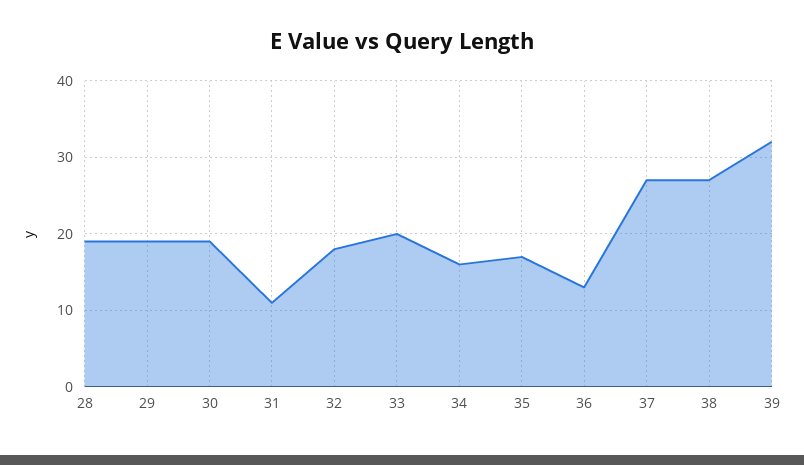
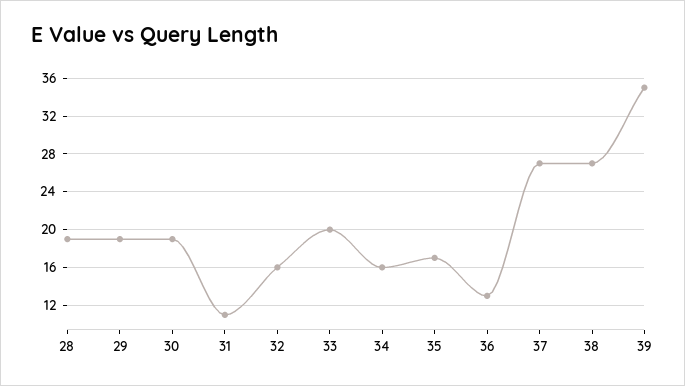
32: 18 -> 16
39: 32 -> 35

